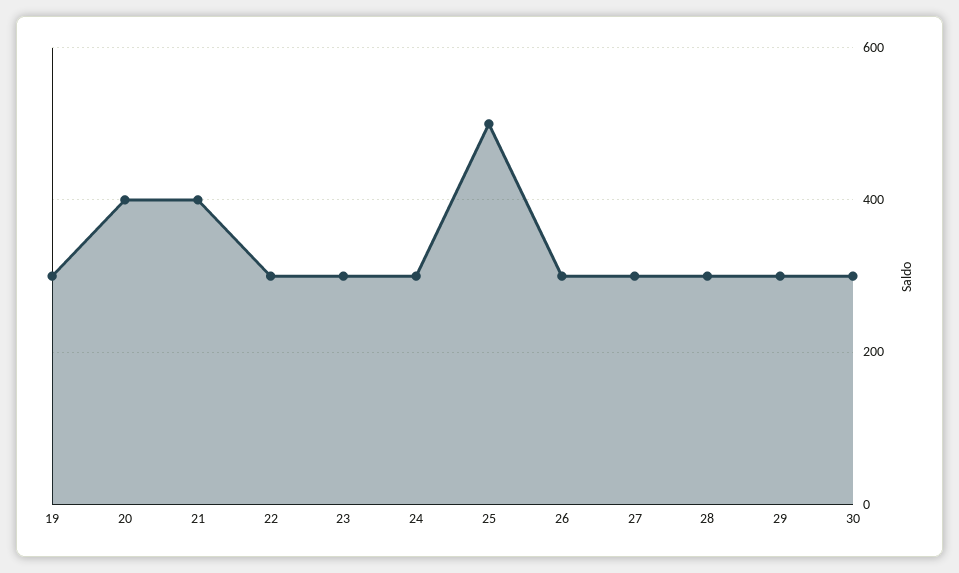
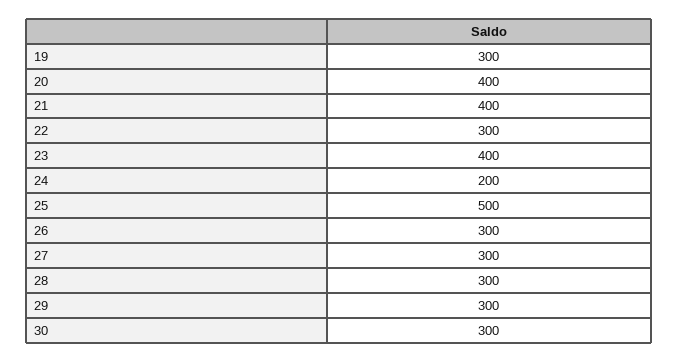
23: 300 -> 400
24: 300 -> 200

